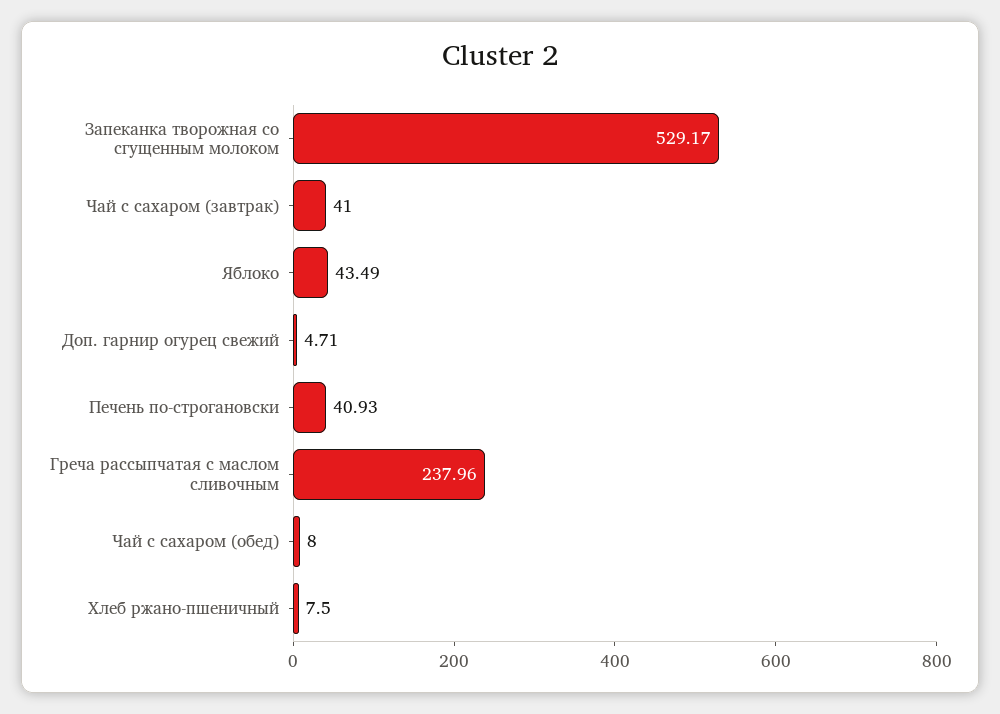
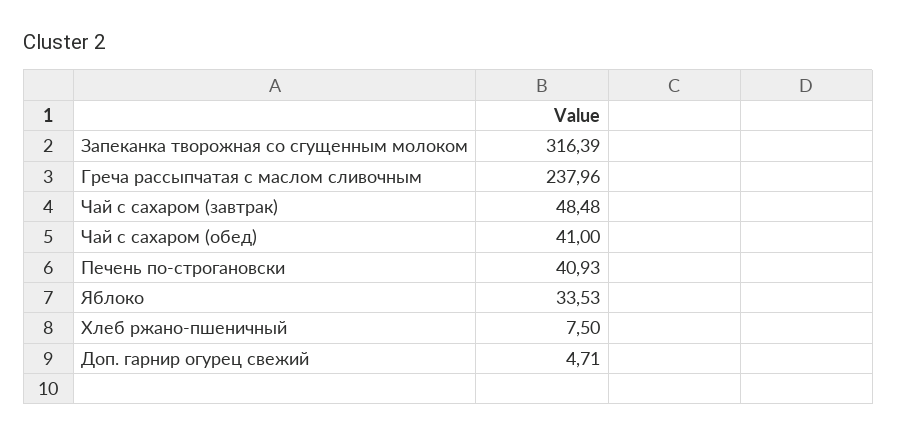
Запеканка творожная со сгущенным молоком: 529.17 -> 316.39
Чай с сахаром (завтрак): 41 -> 48.48
Яблоко: 43.49 -> 33.53
Чай с сахаром (обед): 8 -> 41

